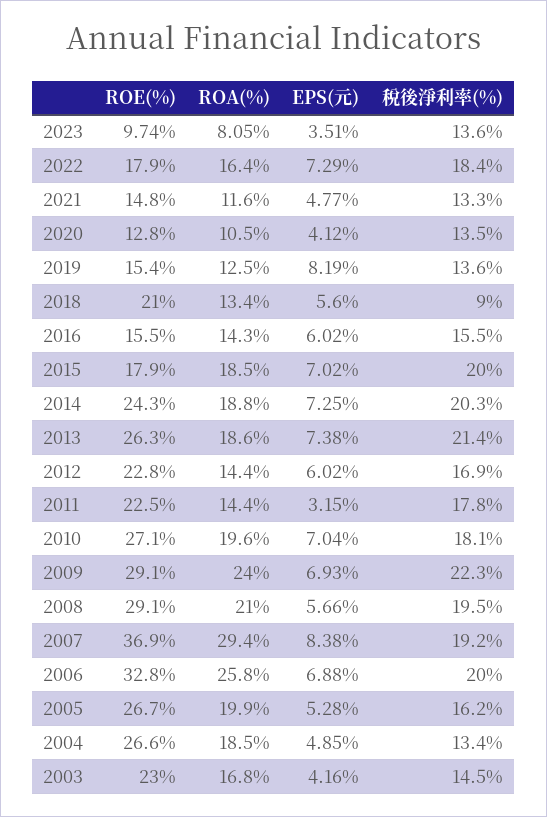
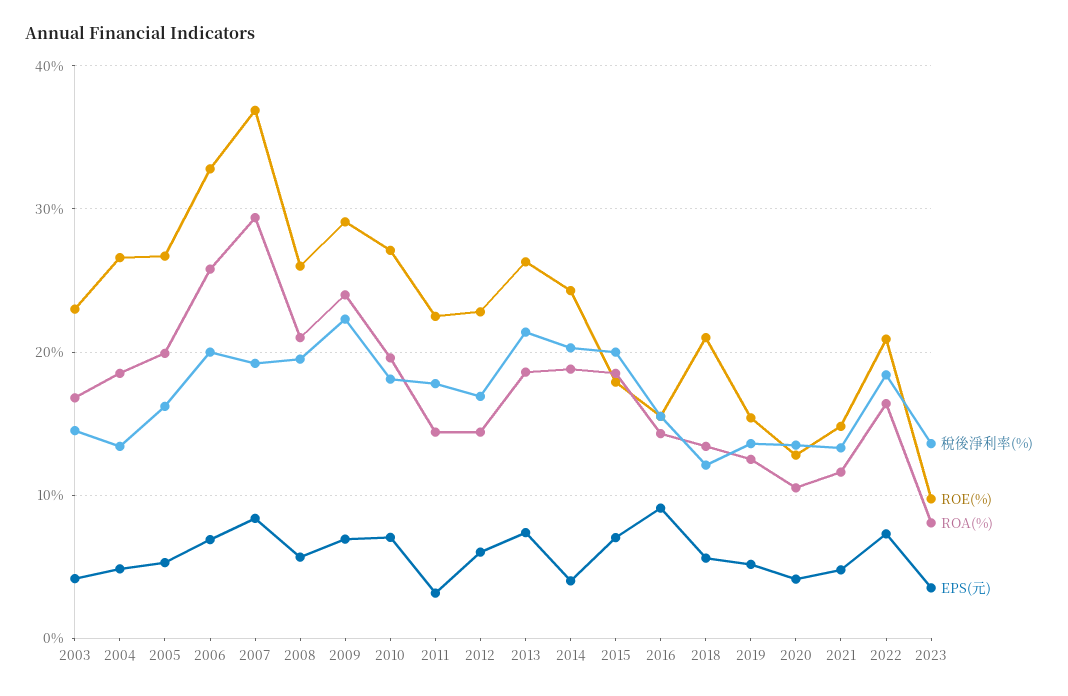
ROE(%), 2022: 17.9 -> 21
EPS(元), 2019: 8.19 -> 5
稅後淨利率(%), 2018: 9 -> 12
EPS(元), 2016: 6.02 -> 9
EPS(元), 2014: 7.25 -> 4
ROE(%), 2008: 29.1 -> 26

